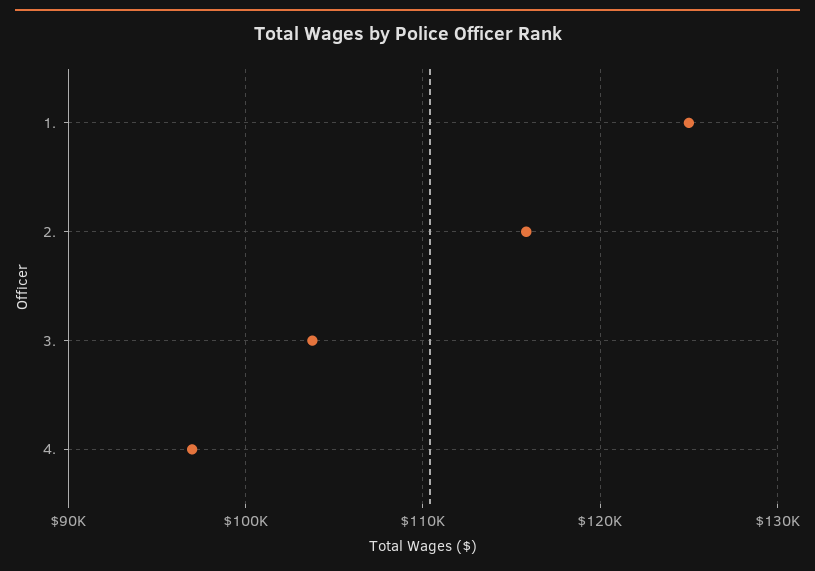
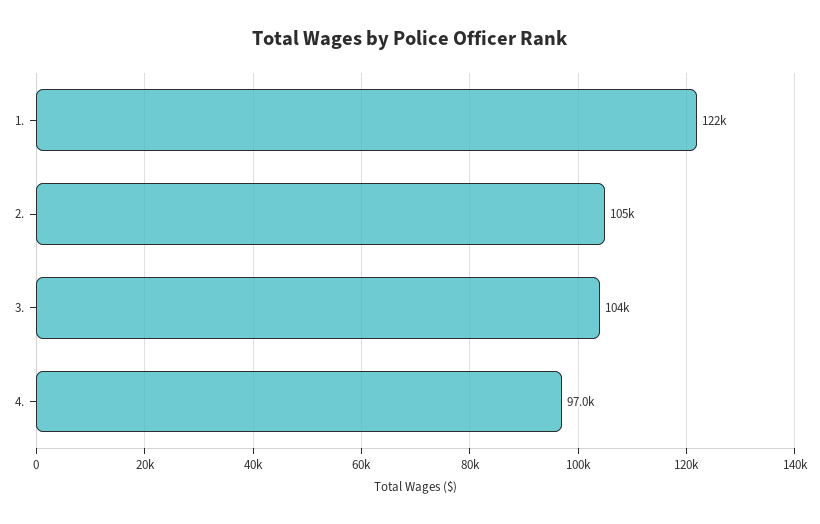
1.: 125000 -> 122000
2.: 116000 -> 105000

